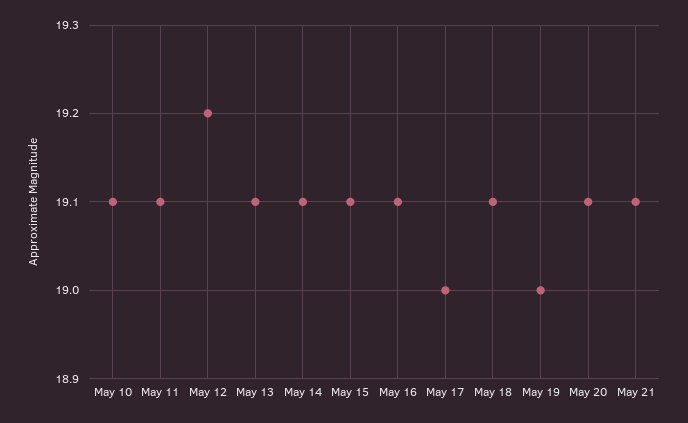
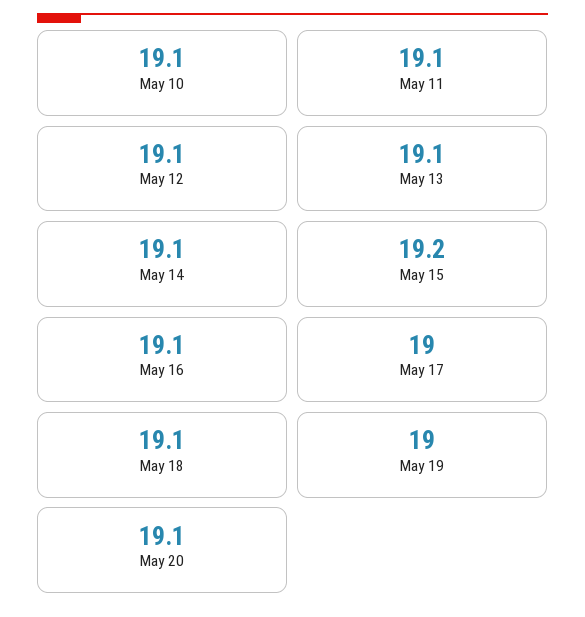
May 12: 19.2 -> 19.1
May 15: 19.1 -> 19.2
May 21: 19.1 -> none

